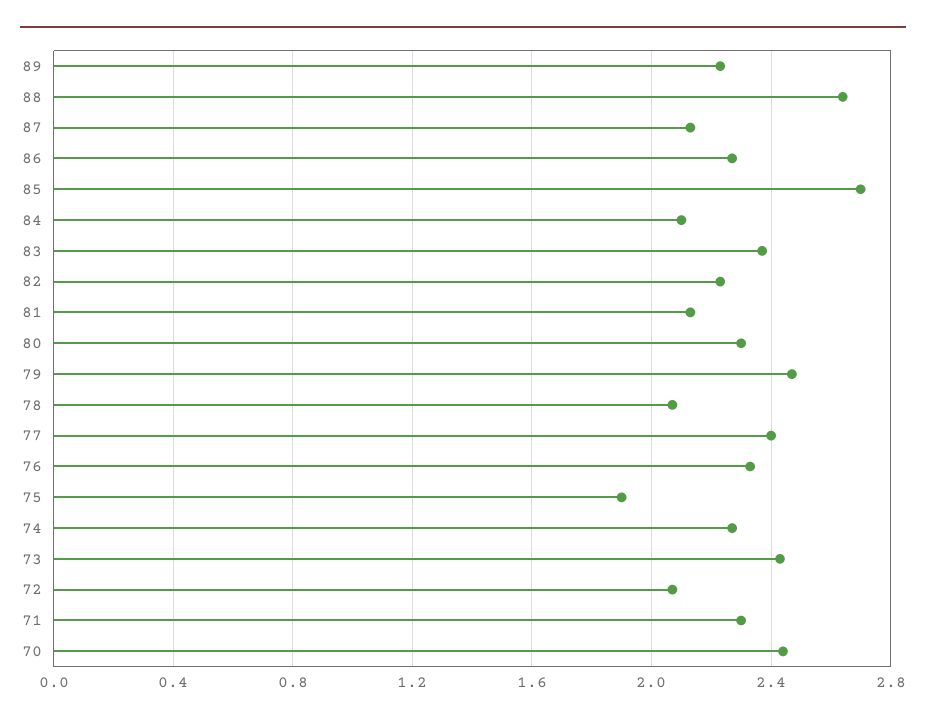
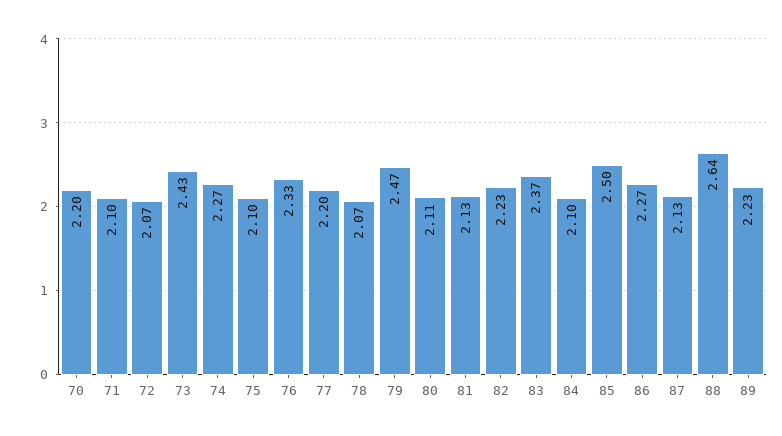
85: 2.7 -> 2.5
80: 2.3 -> 2.11
77: 2.4 -> 2.2
75: 1.9 -> 2.1
71: 2.3 -> 2.1
70: 2.45 -> 2.2

